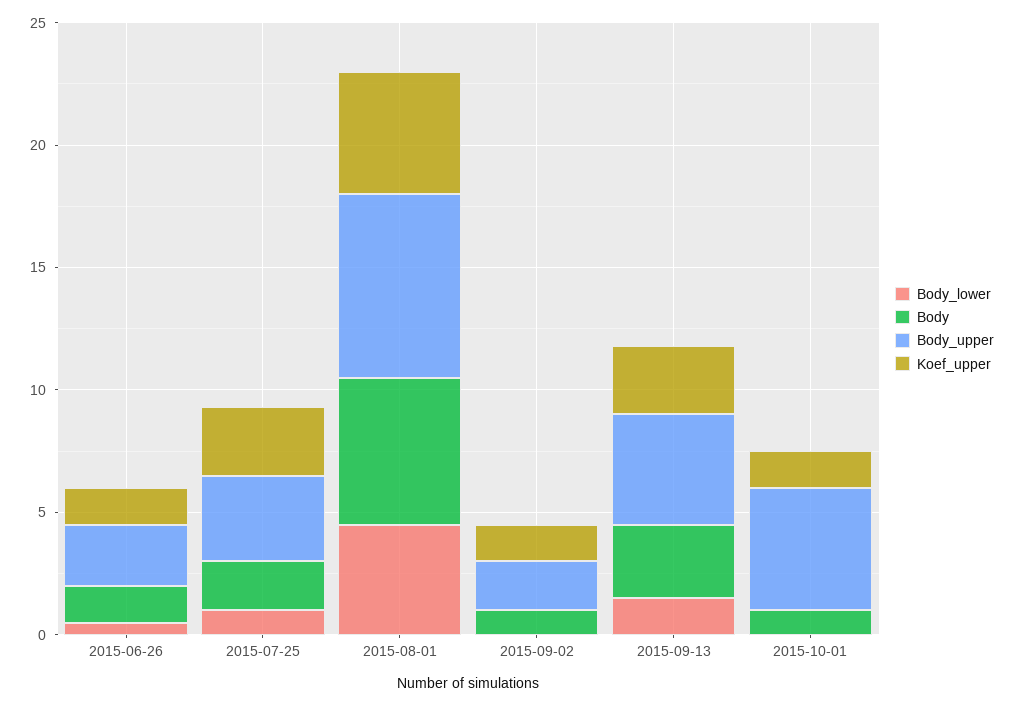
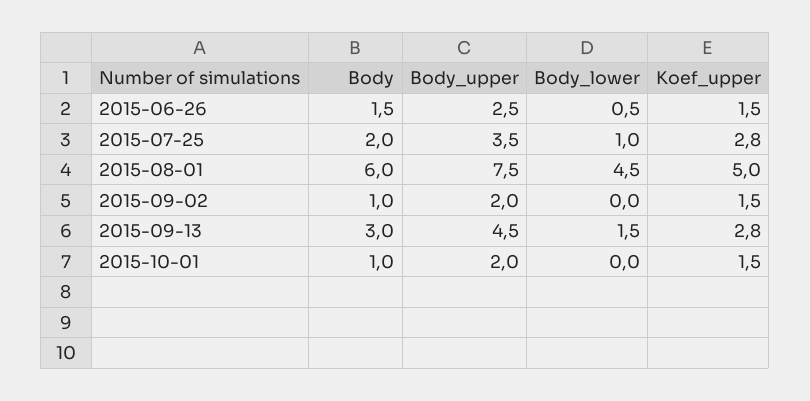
Body_upper, 2015-10-01: 5 -> 2

